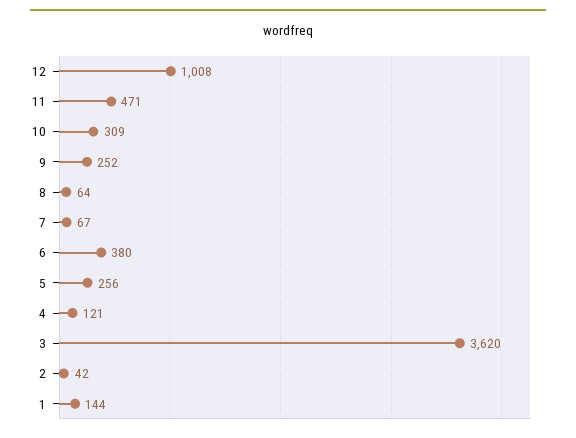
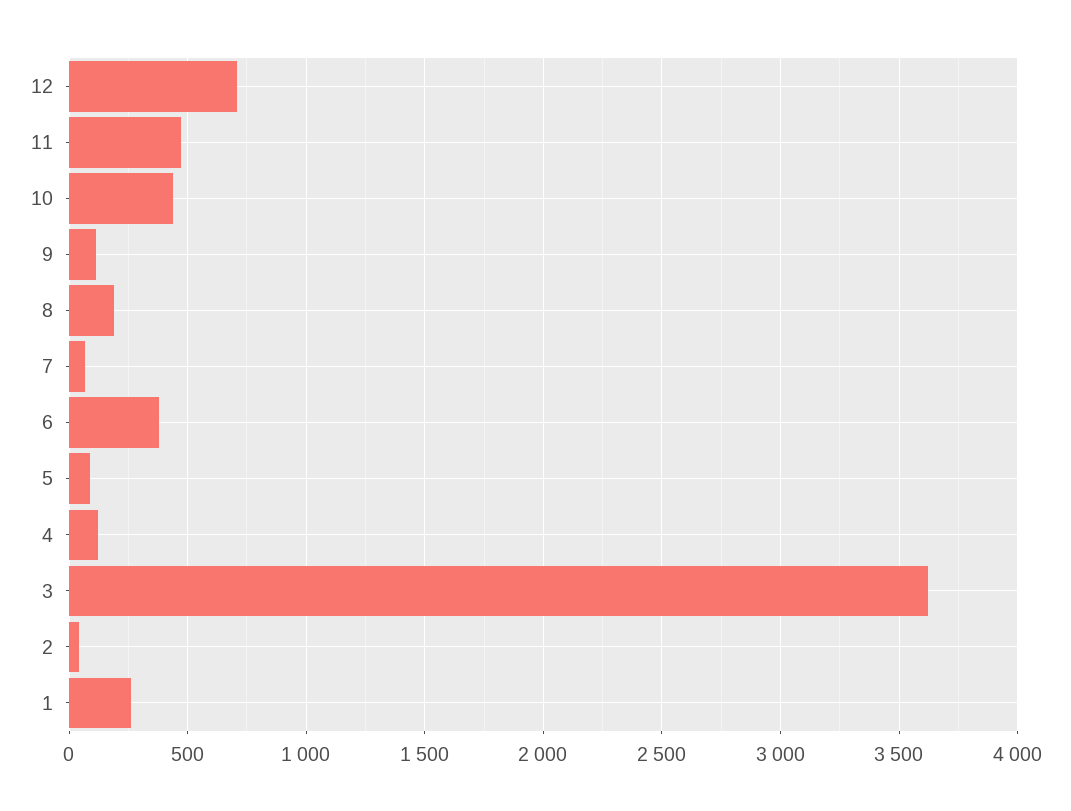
12: 1008 -> 700
10: 309 -> 450
9: 252 -> 100
8: 64 -> 200
5: 256 -> 100
1: 144 -> 250

